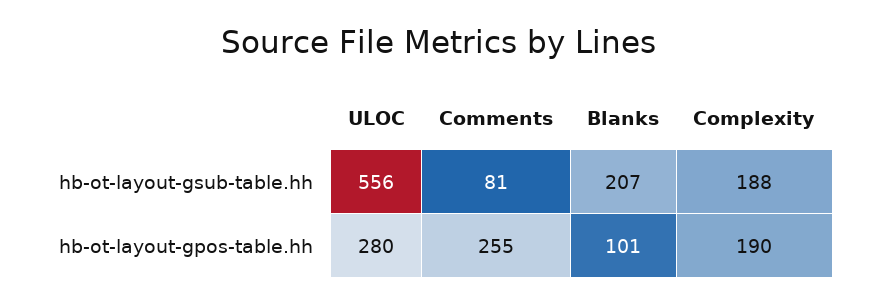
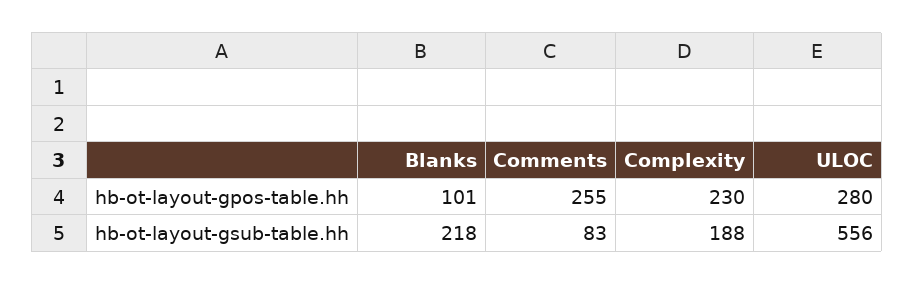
Comments, hb-ot-layout-gsub-table.hh: 81 -> 83
Blanks, hb-ot-layout-gsub-table.hh: 207 -> 218
Complexity, hb-ot-layout-gpos-table.hh: 190 -> 230

